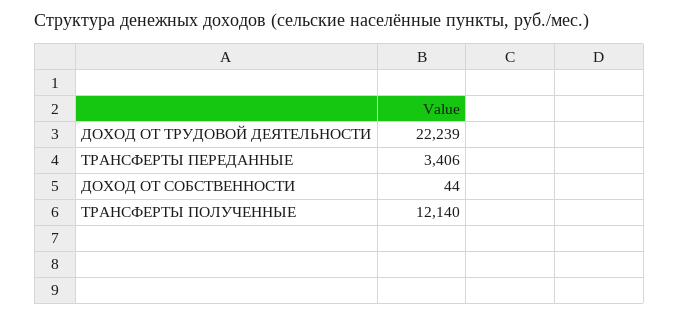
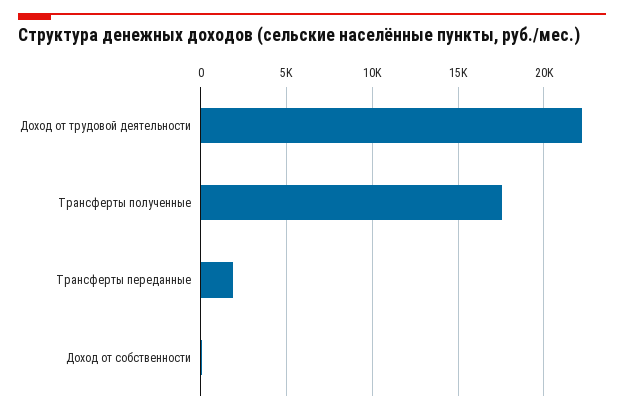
ТРАНСФЕРТЫ ПЕРЕДАННЫЕ: 3406 -> 2000
ТРАНСФЕРТЫ ПОЛУЧЕННЫЕ: 12140 -> 17500

